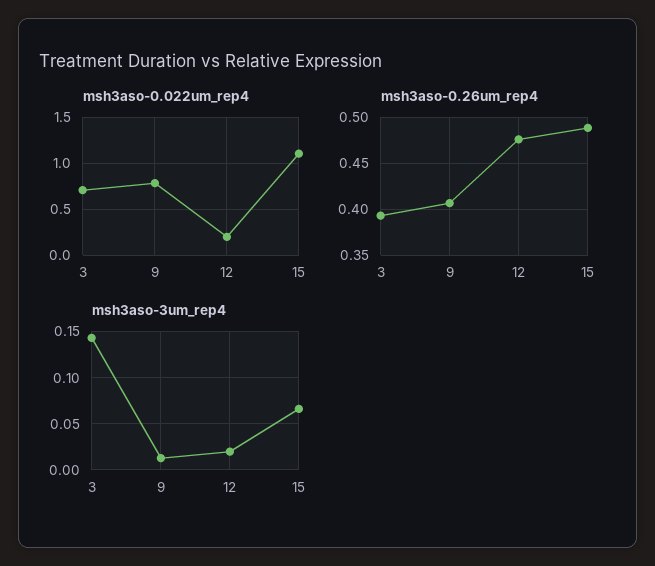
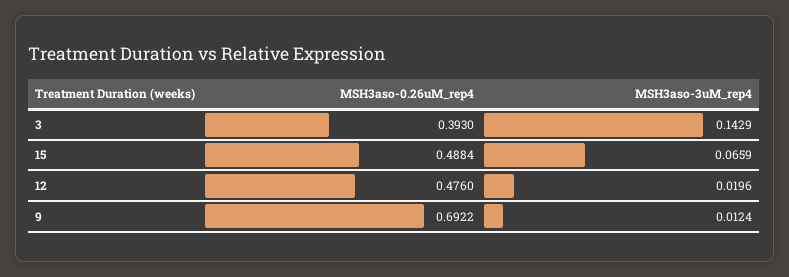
msh3aso-0.022um_rep4, 3: 0.7 -> none
msh3aso-0.022um_rep4, 9: 0.8 -> none
msh3aso-0.022um_rep4, 12: 0.2 -> none
msh3aso-0.022um_rep4, 15: 1.1 -> none
msh3aso-0.26um_rep4, 9: 0.41 -> 0.6922

